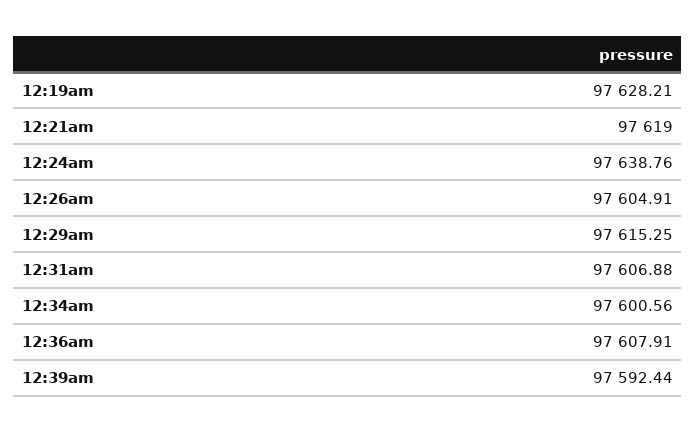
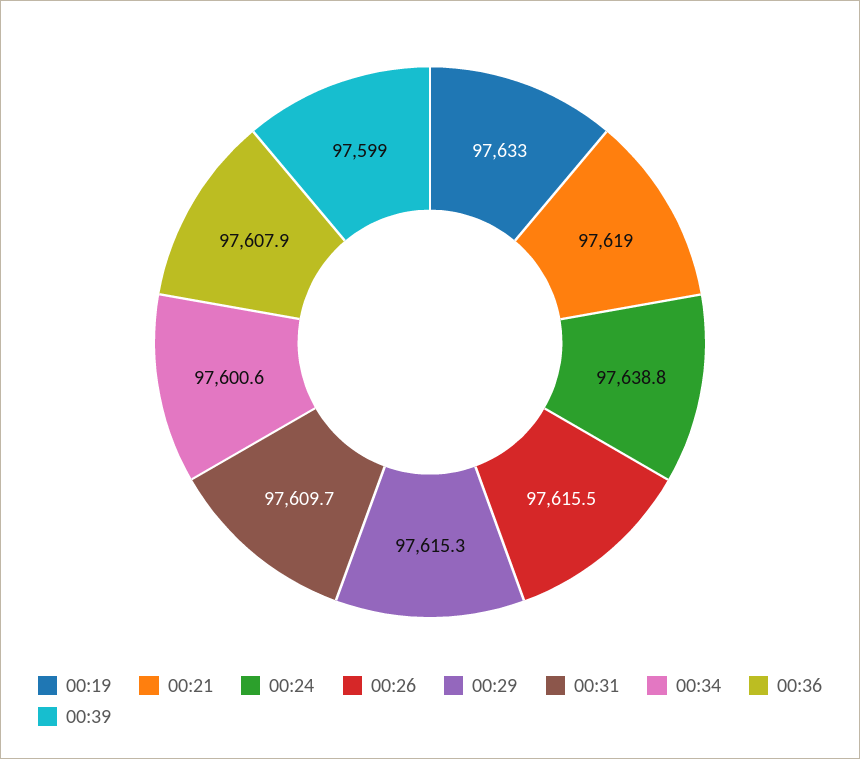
12:19am: 97628.21 -> 97633
12:26am: 97604.91 -> 97615.5
12:31am: 97606.88 -> 97609.7
12:39am: 97592.44 -> 97599

